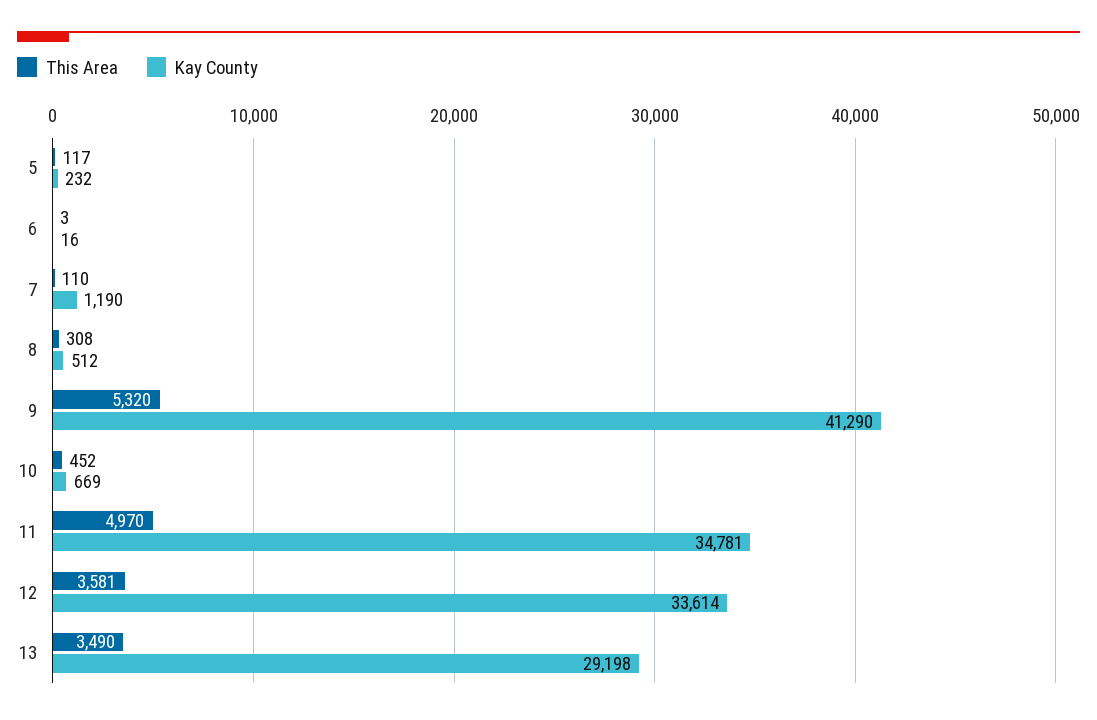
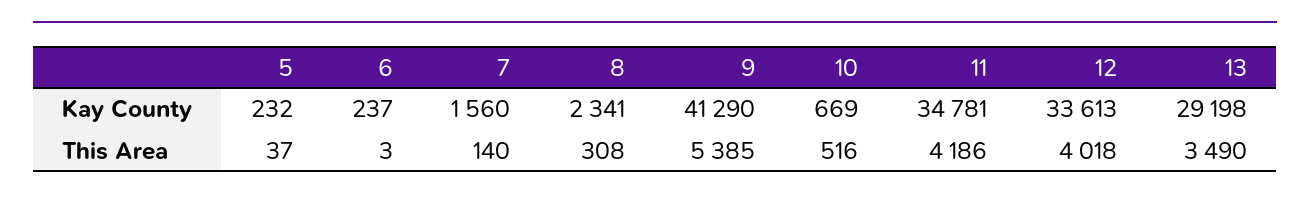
This Area, 5: 117 -> 37
Kay County, 6: 16 -> 237
This Area, 7: 110 -> 140
Kay County, 7: 1190 -> 1560
Kay County, 8: 512 -> 2341
This Area, 9: 5320 -> 5385
This Area, 10: 452 -> 516
This Area, 11: 4970 -> 4186
This Area, 12: 3581 -> 4018
Kay County, 12: 33614 -> 33613

